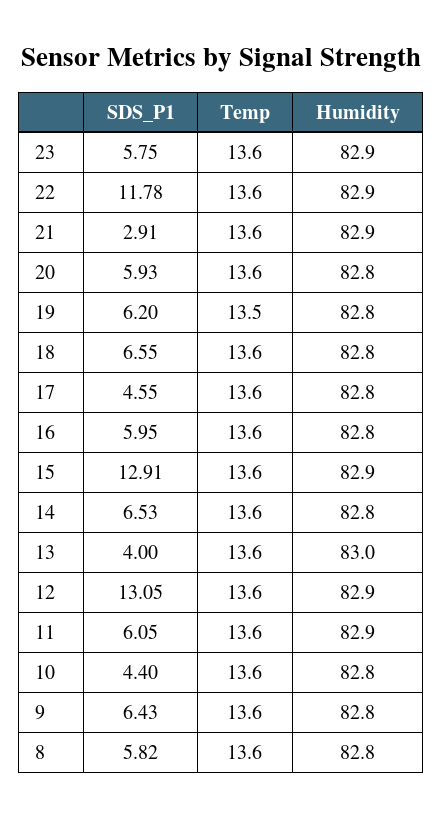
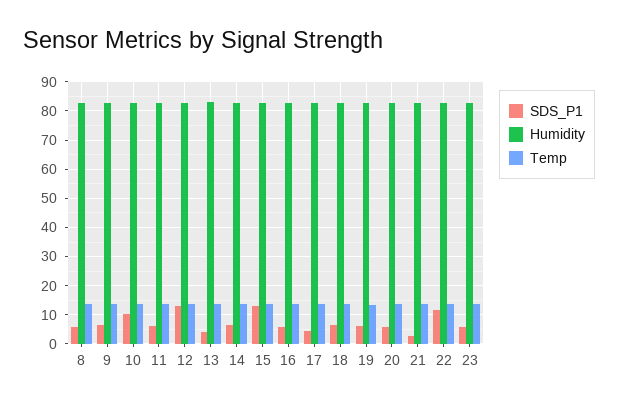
SDS_P1, 10: 4.4 -> 10

